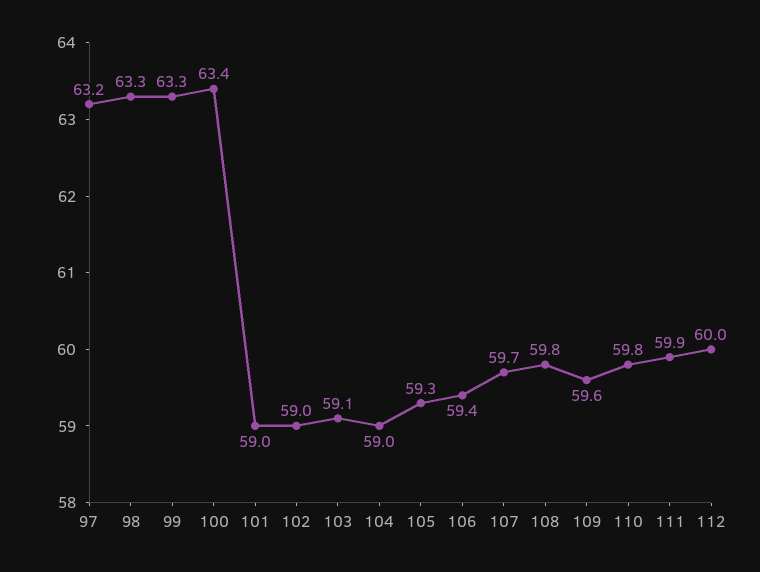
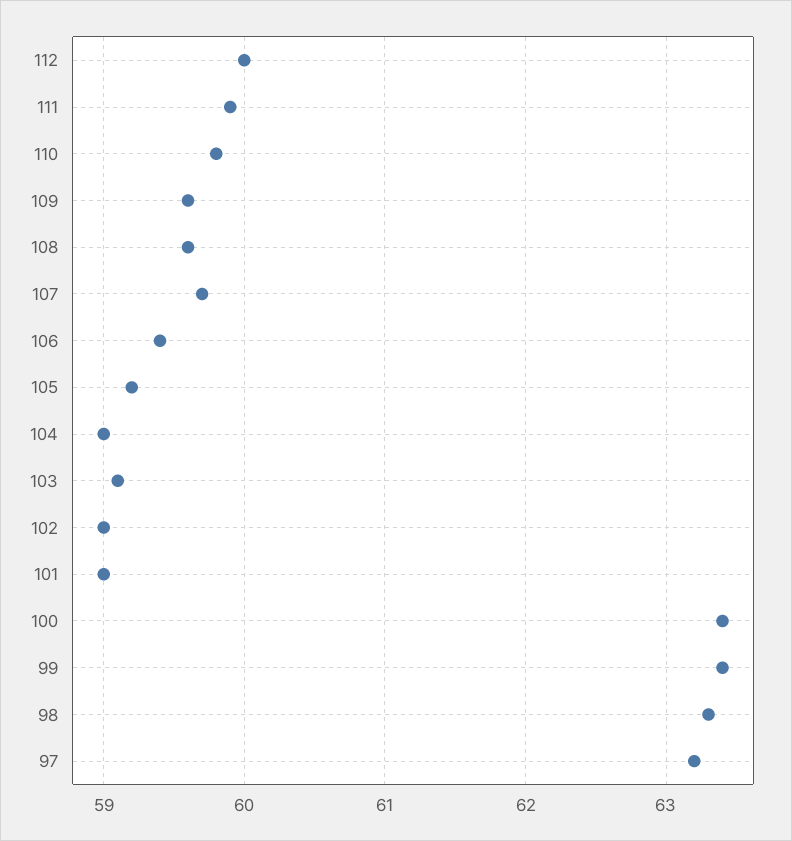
99: 63.3 -> 63.4
105: 59.3 -> 59.2
108: 59.8 -> 59.6

